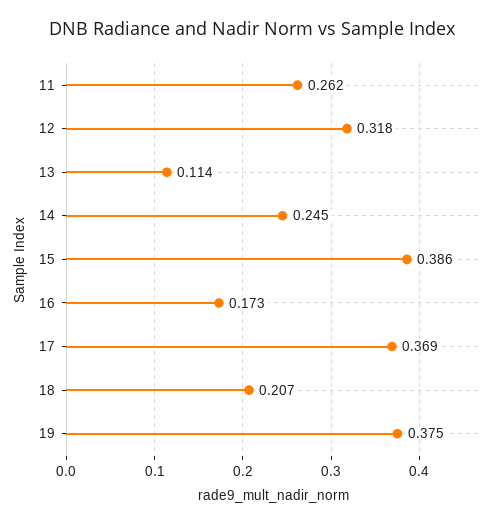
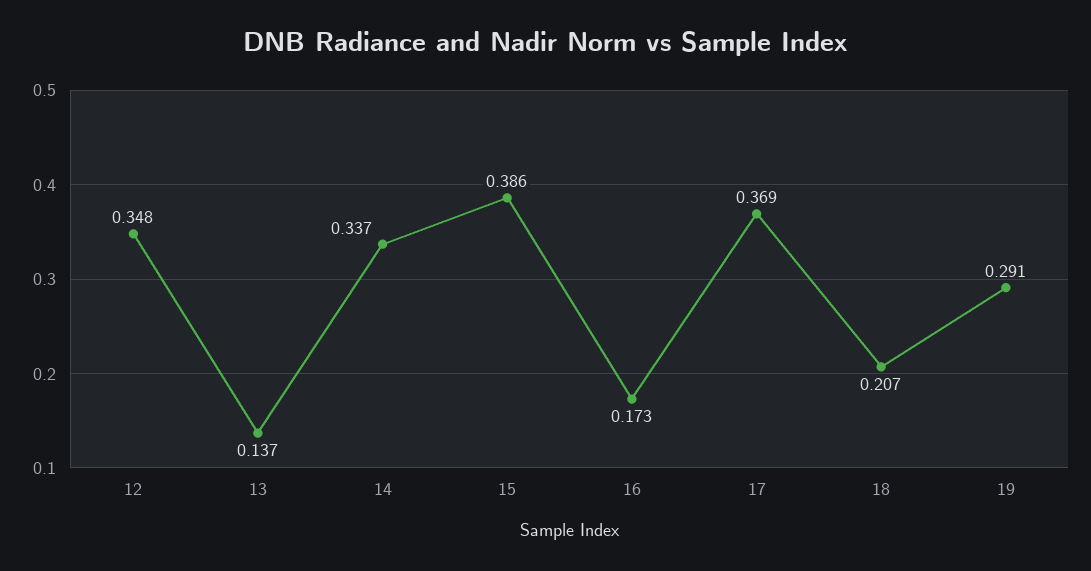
11: 0.262 -> none
12: 0.318 -> 0.348
13: 0.114 -> 0.137
14: 0.245 -> 0.337
19: 0.375 -> 0.291

